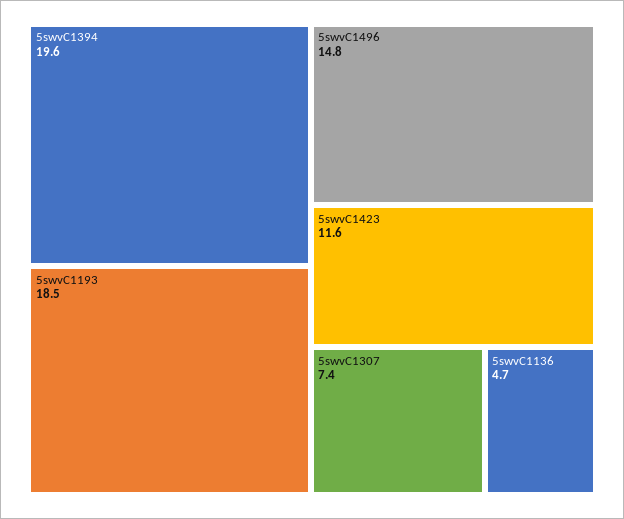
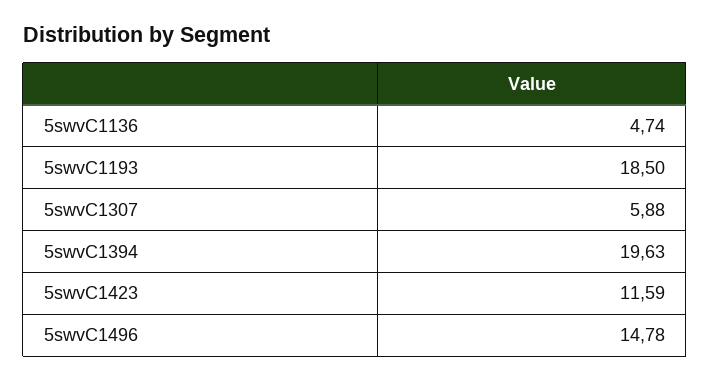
5swvC1307: 7.4 -> 5.88

